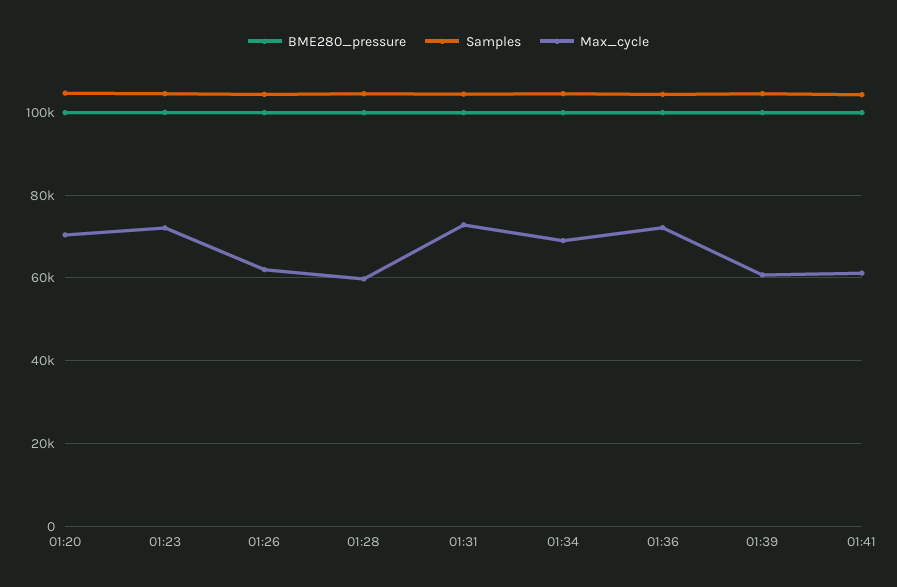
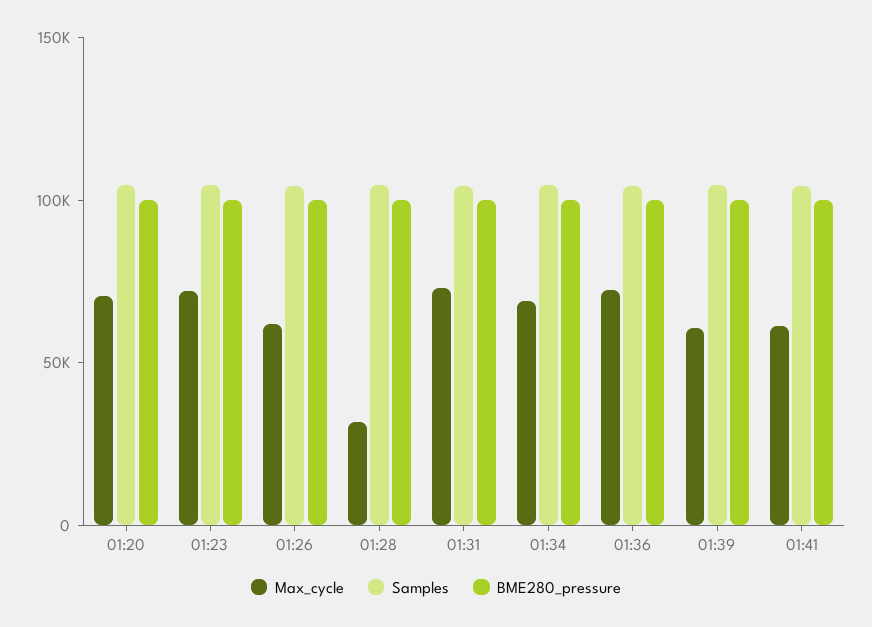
Max_cycle, 01:28: 60000 -> 30000

